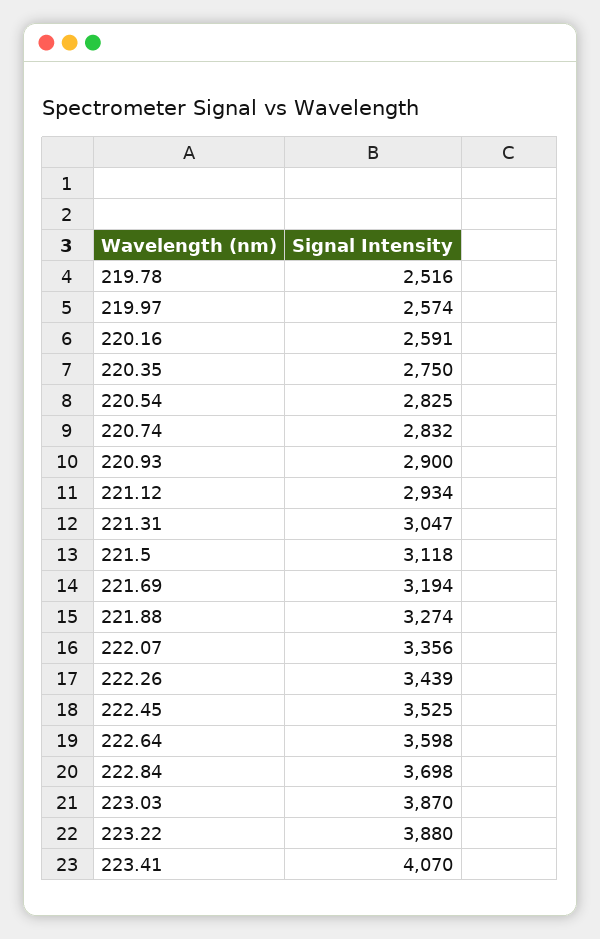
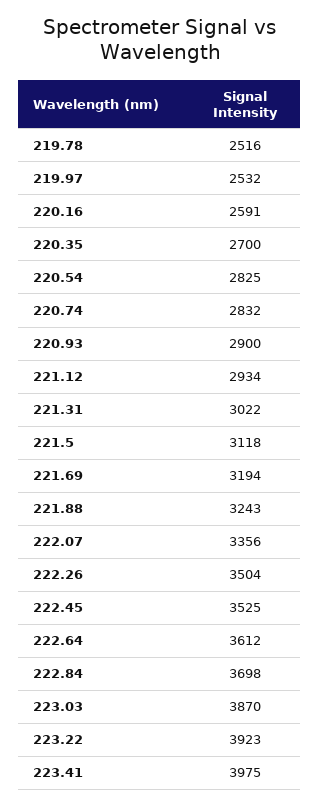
219.97: 2574 -> 2532
220.35: 2750 -> 2700
221.31: 3047 -> 3022
221.88: 3274 -> 3243
222.26: 3439 -> 3504
222.64: 3598 -> 3612
223.22: 3880 -> 3923
223.41: 4070 -> 3975

